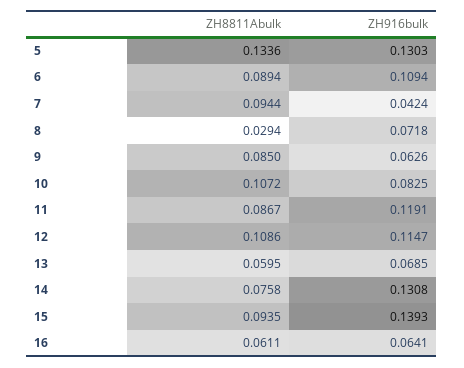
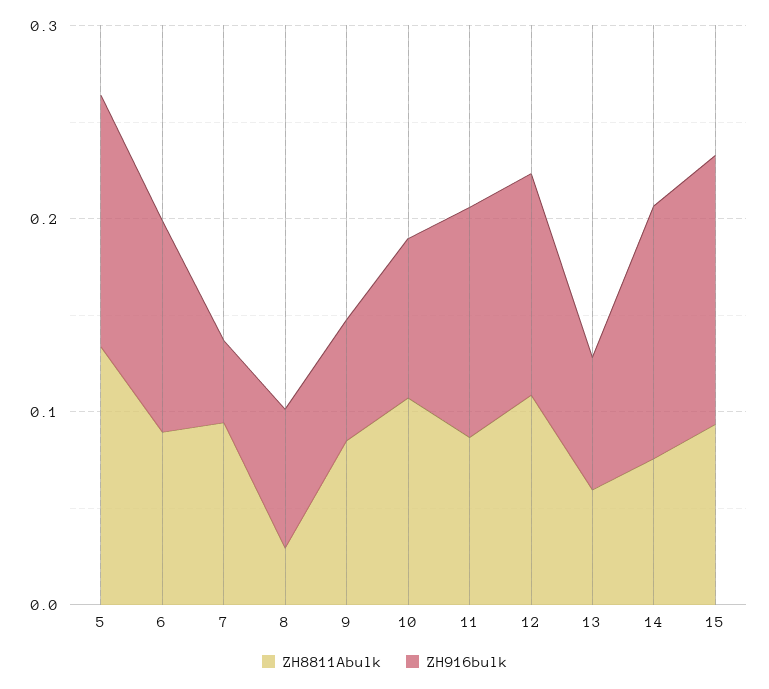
ZH8811Abulk, 16: 0.0611 -> none
ZH916bulk, 16: 0.0641 -> none

